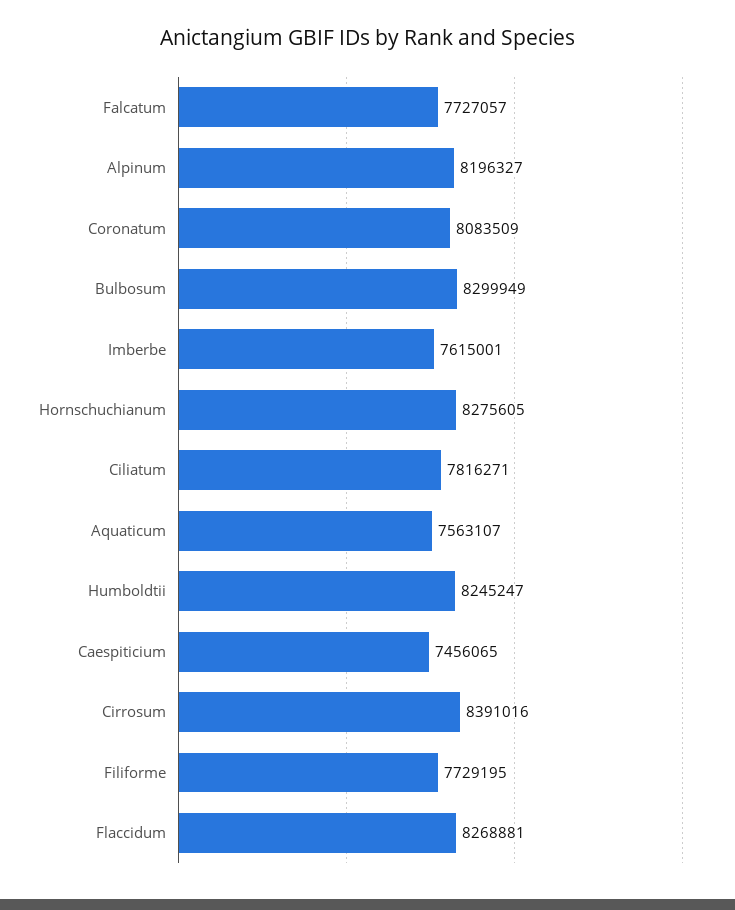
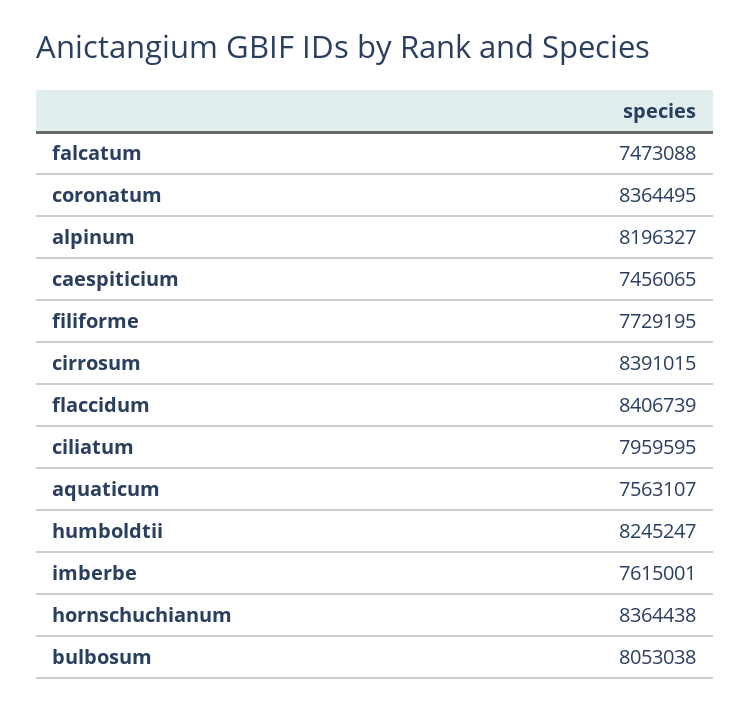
Falcatum: 7727057 -> 7473088
Coronatum: 8083509 -> 8364495
Bulbosum: 8299949 -> 8053038
Hornschuchianum: 8275605 -> 8364438
Ciliatum: 7816271 -> 7959595
Cirrosum: 8391016 -> 8391015
Flaccidum: 8268881 -> 8406739

